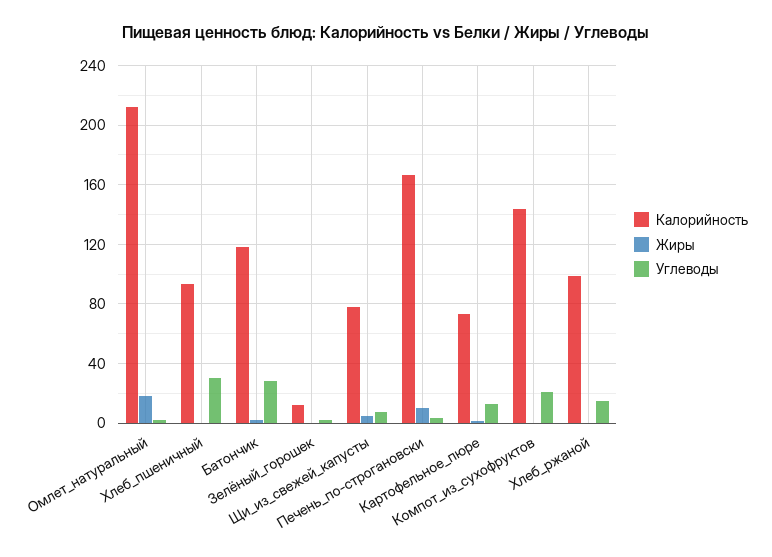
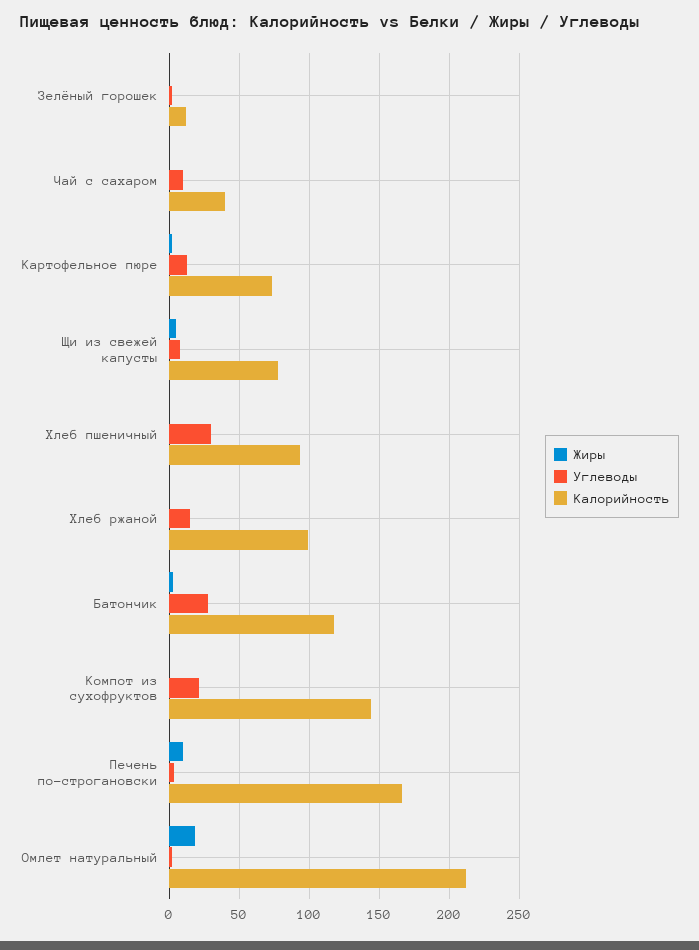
Жиры, Чай с сахаром: none -> 0
Углеводы, Чай с сахаром: none -> 10
Калорийность, Чай с сахаром: none -> 40

